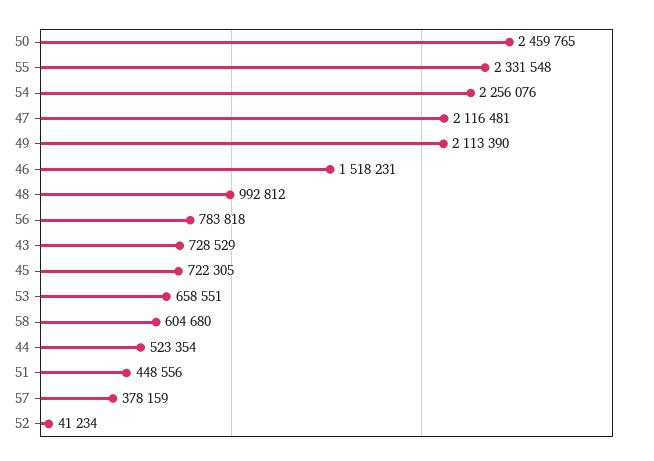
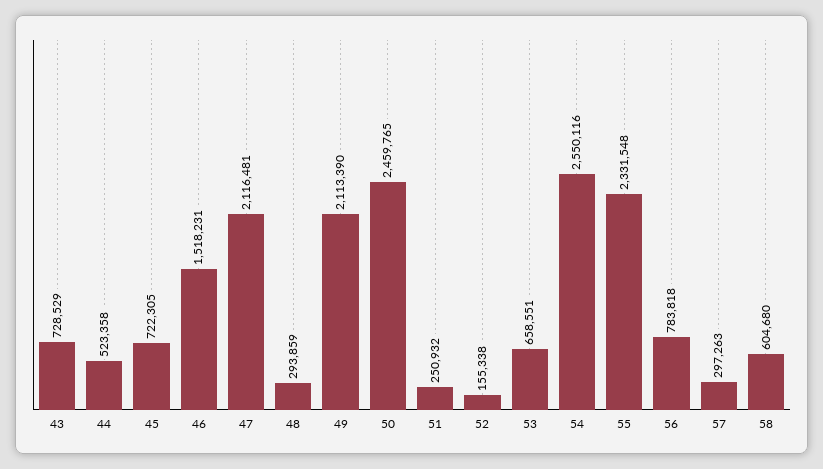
54: 2256076 -> 2550116
48: 992812 -> 293859
44: 523354 -> 523358
51: 448556 -> 250932
57: 378159 -> 297263
52: 41234 -> 155338

